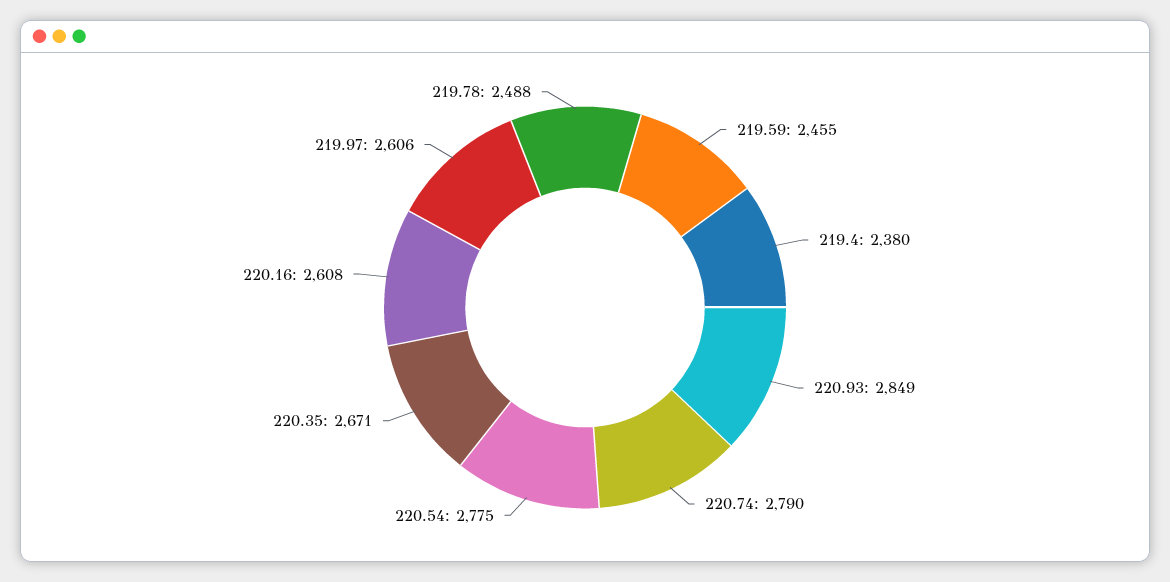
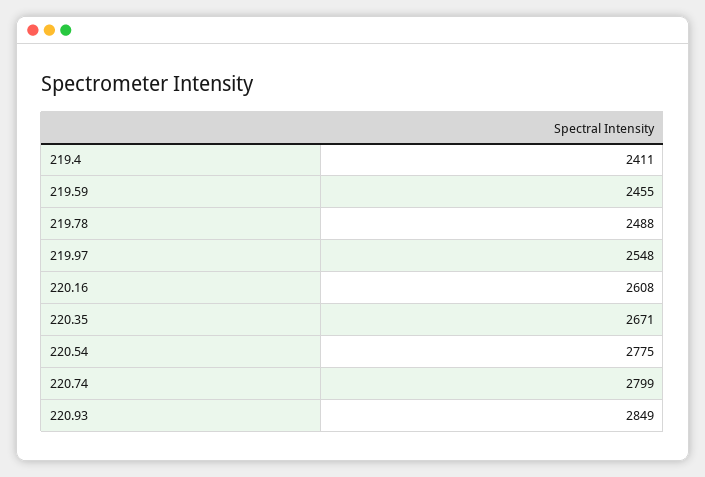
219.4: 2380 -> 2411
220.74: 2790 -> 2799
219.97: 2606 -> 2548

